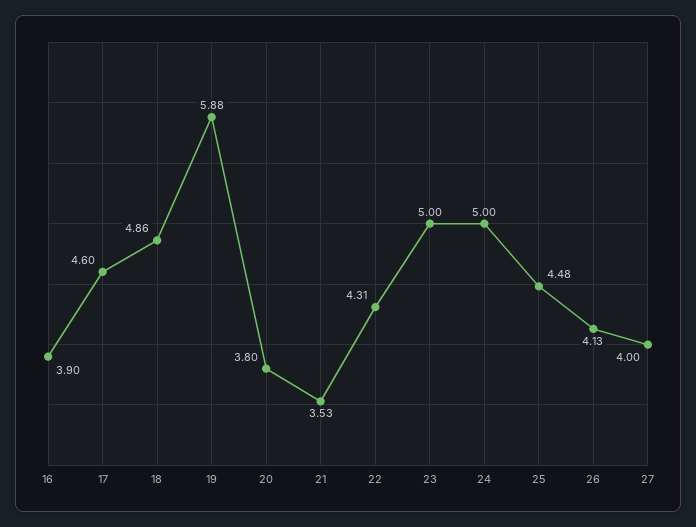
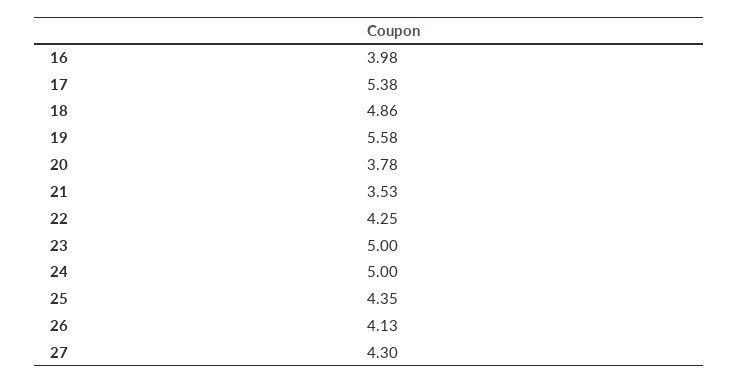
16: 3.9 -> 3.98
17: 4.6 -> 5.38
19: 5.88 -> 5.58
20: 3.8 -> 3.78
22: 4.31 -> 4.25
25: 4.48 -> 4.35
27: 4 -> 4.3

